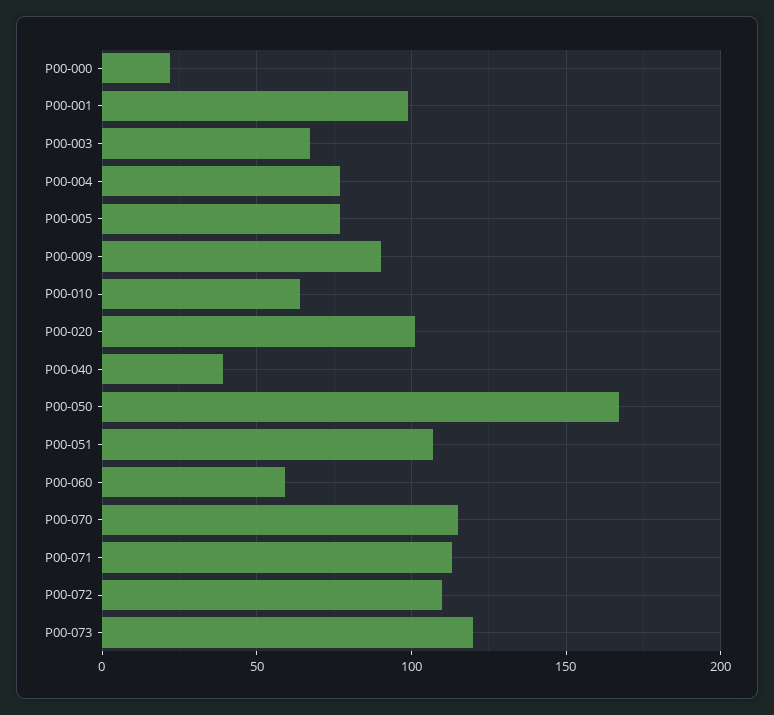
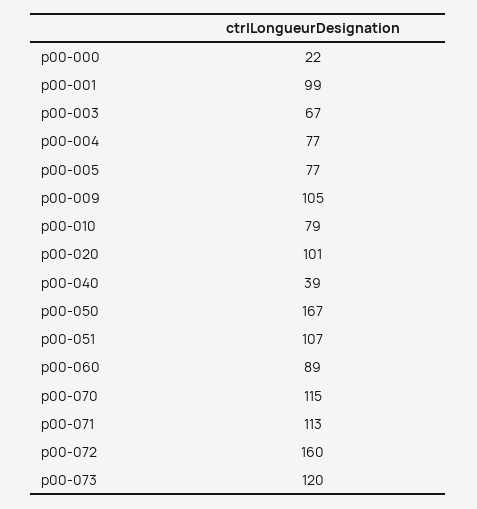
P00-009: 90 -> 105
P00-010: 65 -> 79
P00-060: 60 -> 89
P00-072: 110 -> 160

